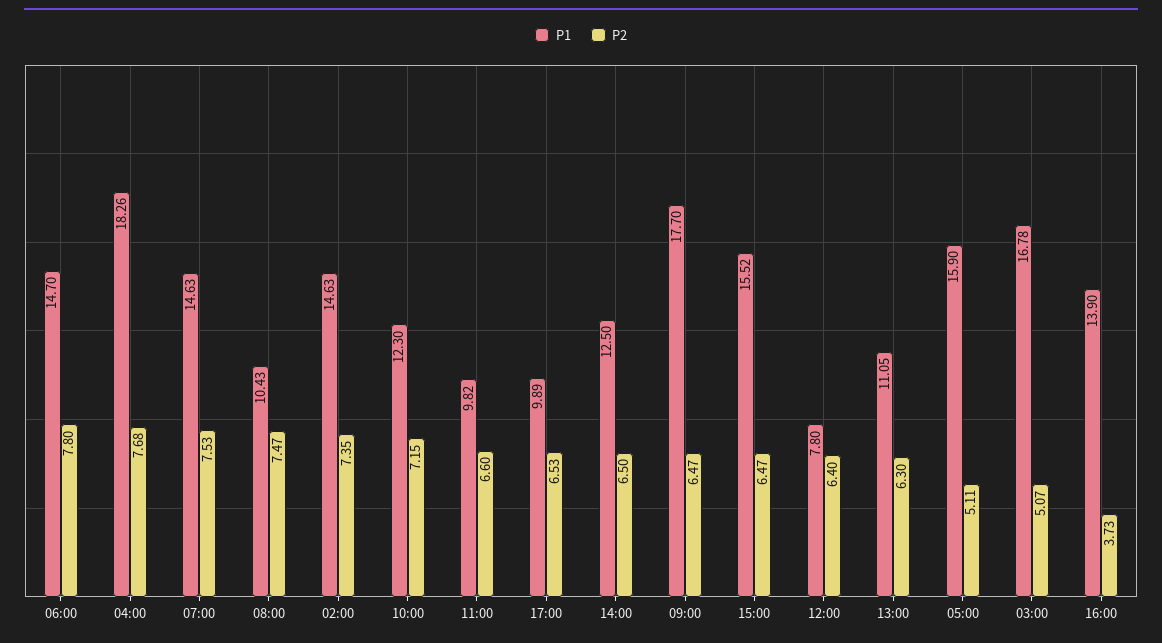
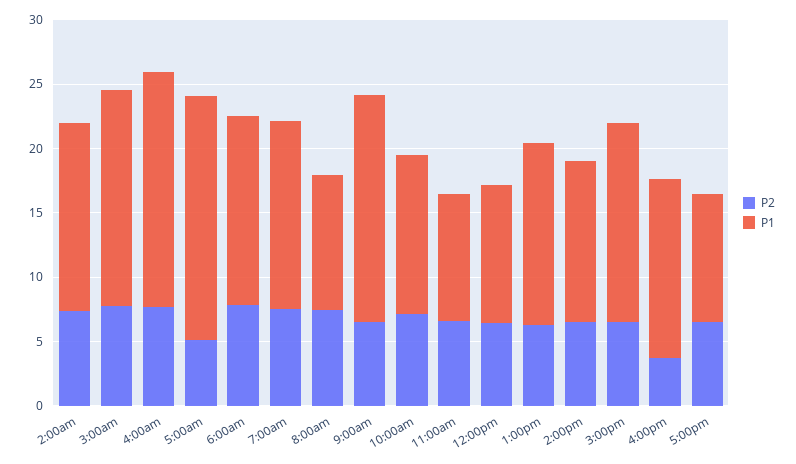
P1, 12:00: 7.8 -> 11
P1, 13:00: 11.05 -> 14
P1, 05:00: 15.9 -> 19
P2, 03:00: 5.07 -> 8

